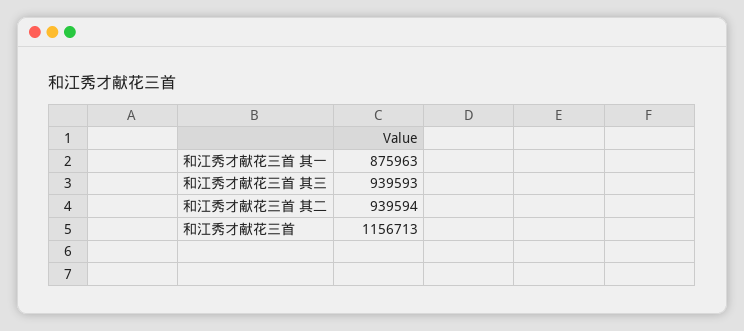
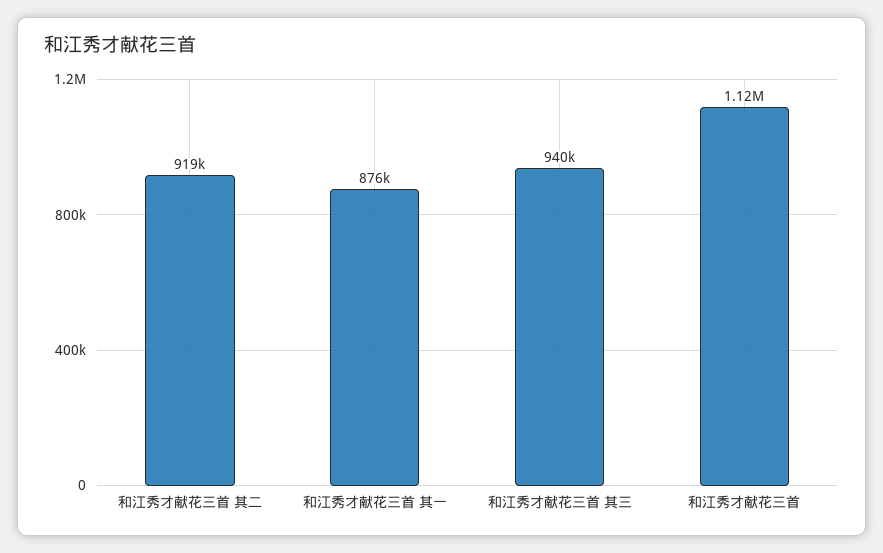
和江秀才献花三首 其二: 939594 -> 919000
和江秀才献花三首: 1156713 -> 1120000

